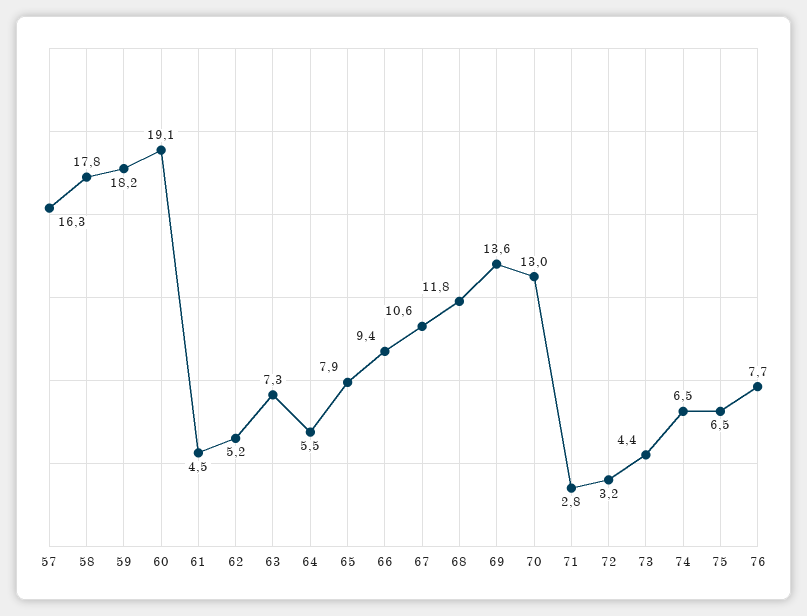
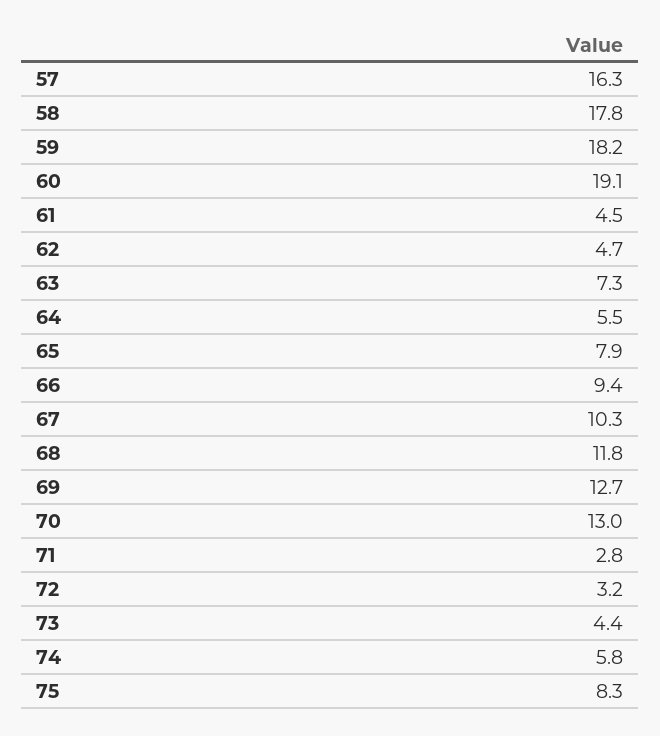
62: 5.2 -> 4.7
67: 10.6 -> 10.3
69: 13.6 -> 12.7
74: 6.5 -> 5.8
75: 6.5 -> 8.3
76: 7.7 -> none

